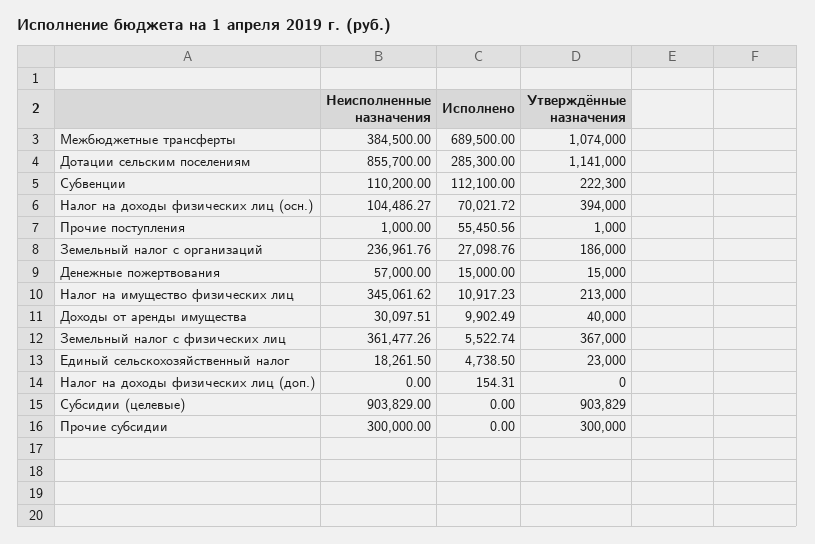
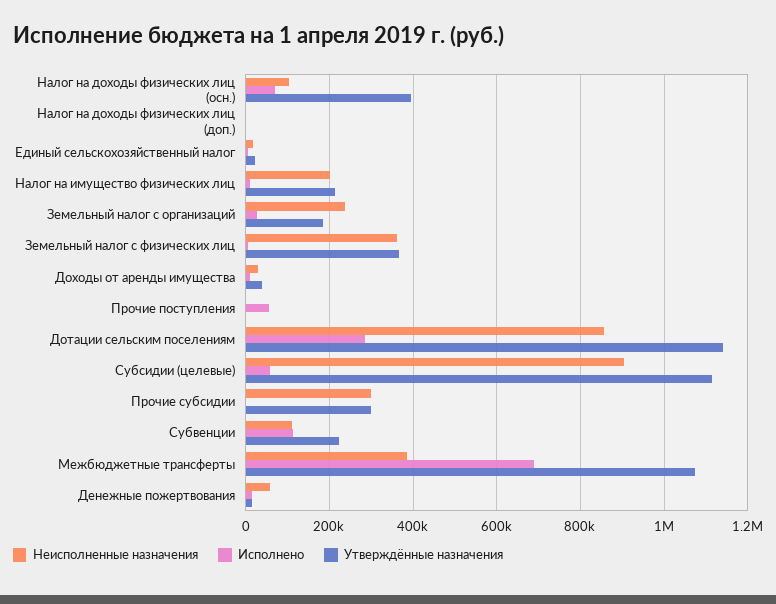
Неисполненные назначения, Налог на имущество физических лиц: 345061.62 -> 200000
Исполнено, Субсидии (целевые): 0 -> 60000
Утверждённые назначения, Субсидии (целевые): 903829 -> 1120000

